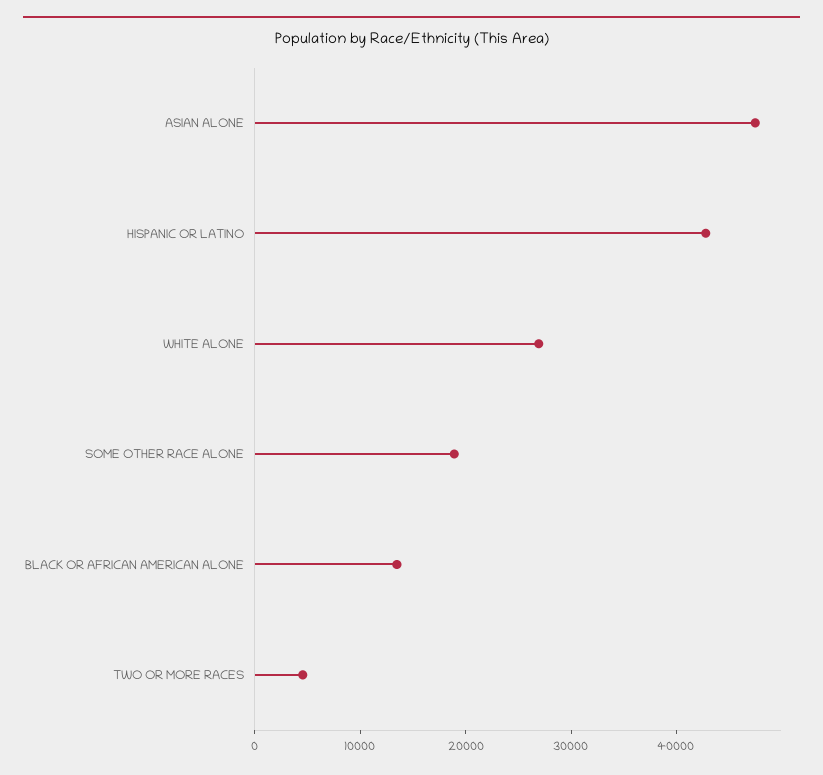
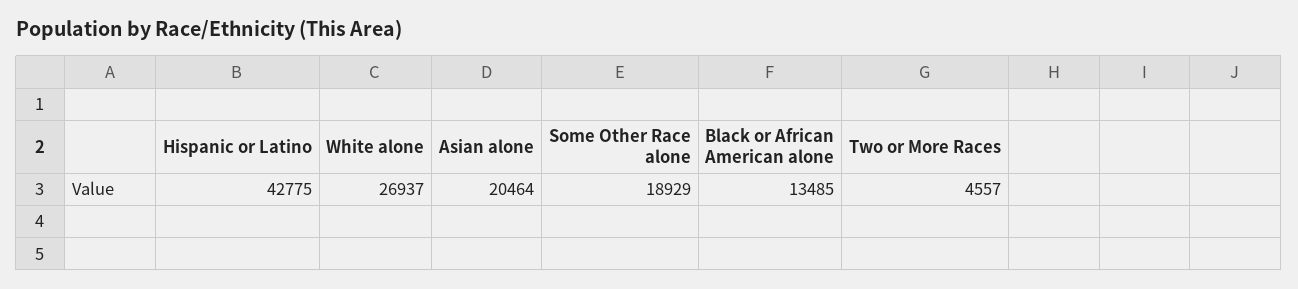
ASIAN ALONE: 48000 -> 20464

